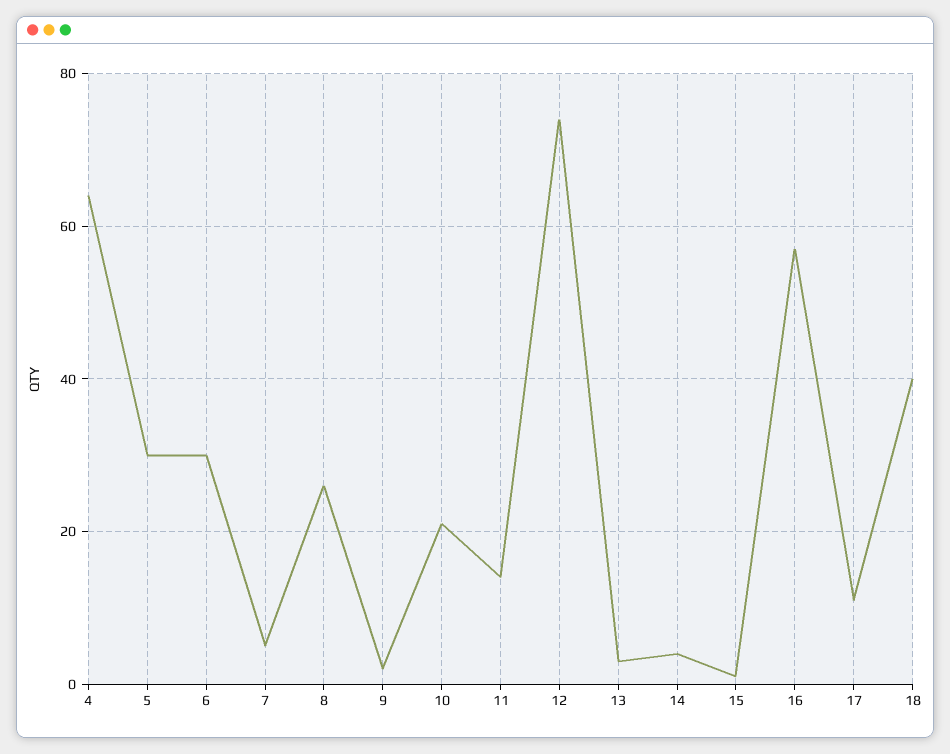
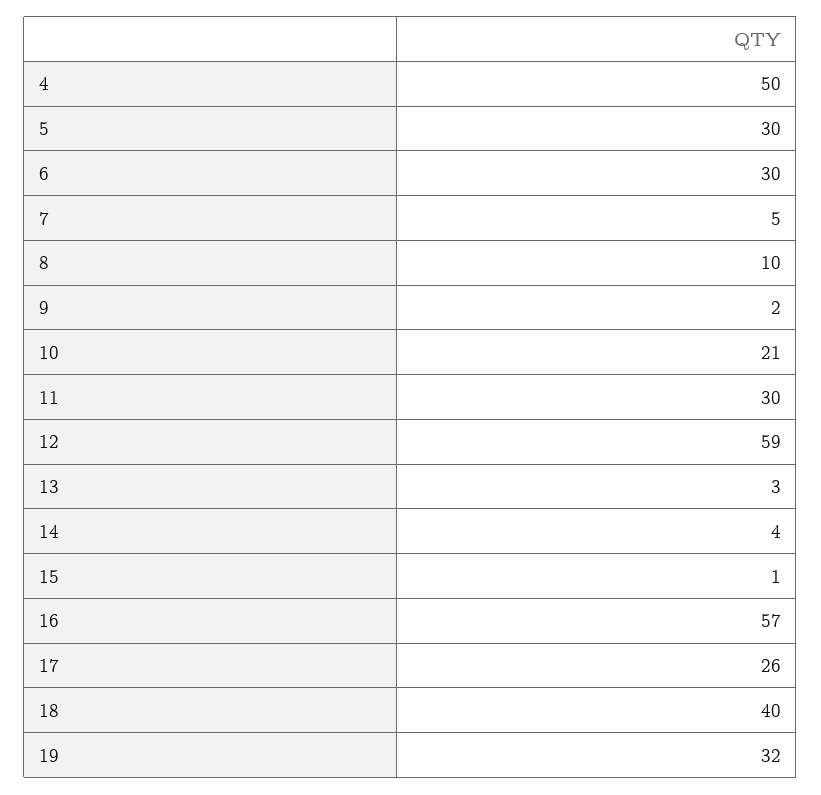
4: 65 -> 50
8: 25 -> 10
11: 15 -> 30
12: 75 -> 59
17: 10 -> 26
19: none -> 32

